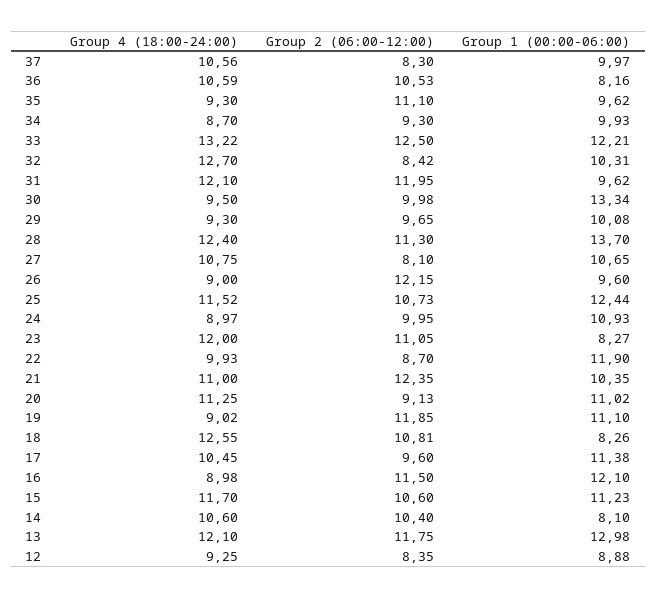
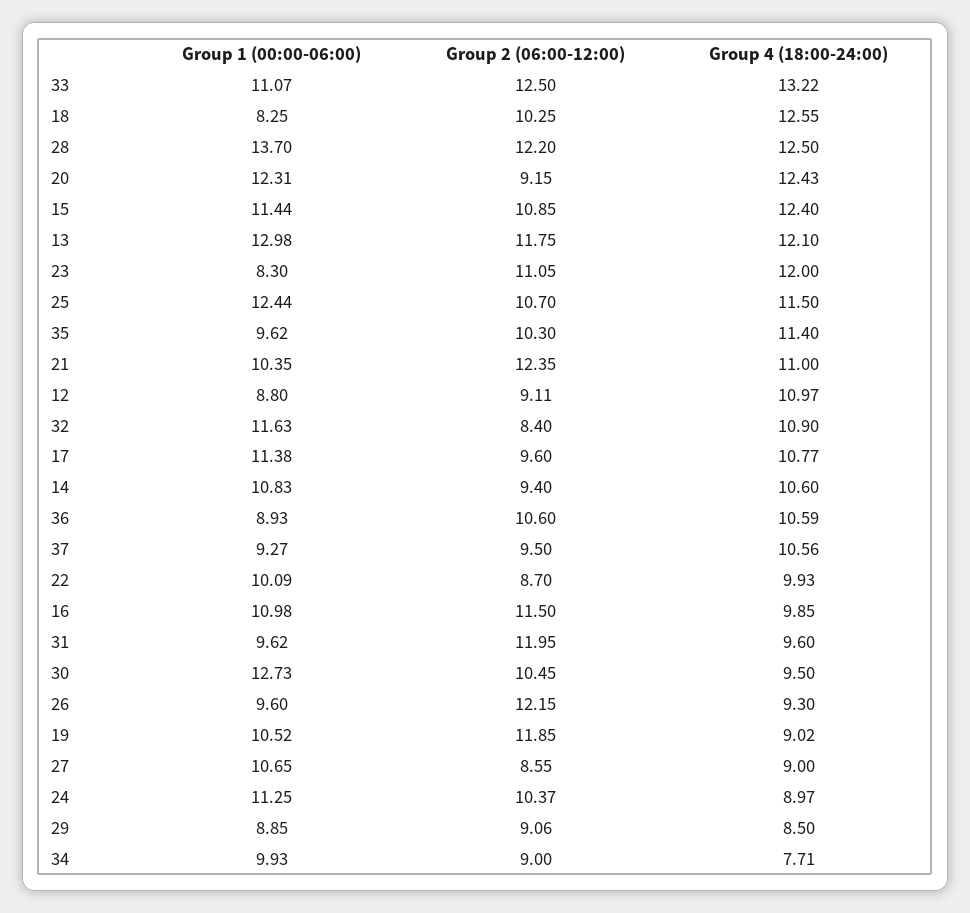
Group 2 (06:00-12:00), 37: 8.3 -> 9.5
Group 1 (00:00-06:00), 37: 9.97 -> 9.27
Group 2 (06:00-12:00), 36: 10.53 -> 10.6
Group 1 (00:00-06:00), 36: 8.16 -> 8.93
Group 4 (18:00-24:00), 35: 9.3 -> 11.4
Group 2 (06:00-12:00), 35: 11.1 -> 10.3
Group 4 (18:00-24:00), 34: 8.7 -> 7.71
Group 2 (06:00-12:00), 34: 9.3 -> 9
Group 1 (00:00-06:00), 33: 12.21 -> 11.07
Group 4 (18:00-24:00), 32: 12.7 -> 10.9
Group 2 (06:00-12:00), 32: 8.42 -> 8.4
Group 1 (00:00-06:00), 32: 10.31 -> 11.63
Group 4 (18:00-24:00), 31: 12.1 -> 9.6
Group 2 (06:00-12:00), 30: 9.98 -> 10.45
Group 1 (00:00-06:00), 30: 13.34 -> 12.73
Group 4 (18:00-24:00), 29: 9.3 -> 8.5
Group 2 (06:00-12:00), 29: 9.65 -> 9.06
Group 1 (00:00-06:00), 29: 10.08 -> 8.85
Group 4 (18:00-24:00), 28: 12.4 -> 12.5
Group 2 (06:00-12:00), 28: 11.3 -> 12.2
Group 4 (18:00-24:00), 27: 10.75 -> 9
Group 2 (06:00-12:00), 27: 8.1 -> 8.55
Group 4 (18:00-24:00), 26: 9 -> 9.3
Group 4 (18:00-24:00), 25: 11.52 -> 11.5
Group 2 (06:00-12:00), 25: 10.73 -> 10.7
Group 2 (06:00-12:00), 24: 9.95 -> 10.37
Group 1 (00:00-06:00), 24: 10.93 -> 11.25
Group 1 (00:00-06:00), 23: 8.27 -> 8.3
Group 1 (00:00-06:00), 22: 11.9 -> 10.09
Group 4 (18:00-24:00), 20: 11.25 -> 12.43
Group 2 (06:00-12:00), 20: 9.13 -> 9.15
Group 1 (00:00-06:00), 20: 11.02 -> 12.31
Group 1 (00:00-06:00), 19: 11.1 -> 10.52
Group 2 (06:00-12:00), 18: 10.81 -> 10.25
Group 1 (00:00-06:00), 18: 8.26 -> 8.25
Group 4 (18:00-24:00), 17: 10.45 -> 10.77
Group 4 (18:00-24:00), 16: 8.98 -> 9.85
Group 1 (00:00-06:00), 16: 12.1 -> 10.98
Group 4 (18:00-24:00), 15: 11.7 -> 12.4
Group 2 (06:00-12:00), 15: 10.6 -> 10.85
Group 1 (00:00-06:00), 15: 11.23 -> 11.44
Group 2 (06:00-12:00), 14: 10.4 -> 9.4
Group 1 (00:00-06:00), 14: 8.1 -> 10.83
Group 4 (18:00-24:00), 12: 9.25 -> 10.97
Group 2 (06:00-12:00), 12: 8.35 -> 9.11
Group 1 (00:00-06:00), 12: 8.88 -> 8.8

